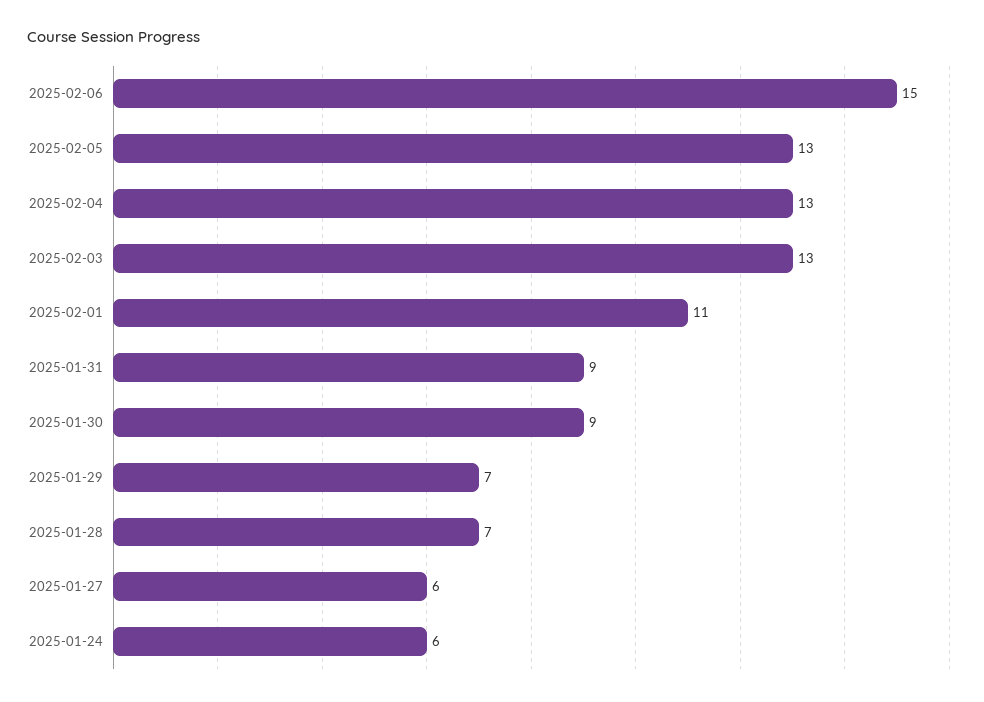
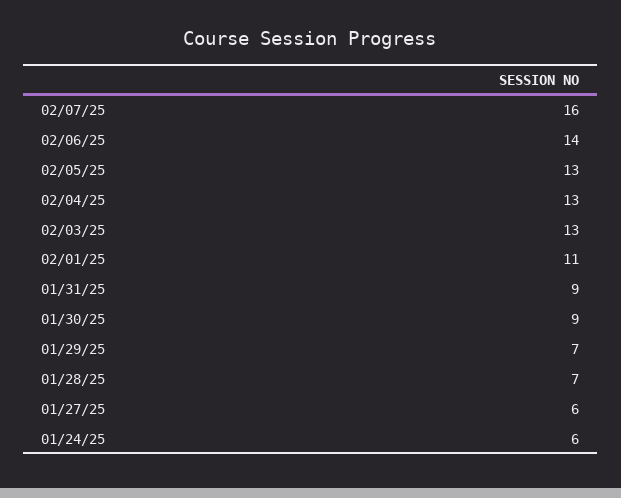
2025-02-06: 15 -> 14
02/07/25: none -> 16

